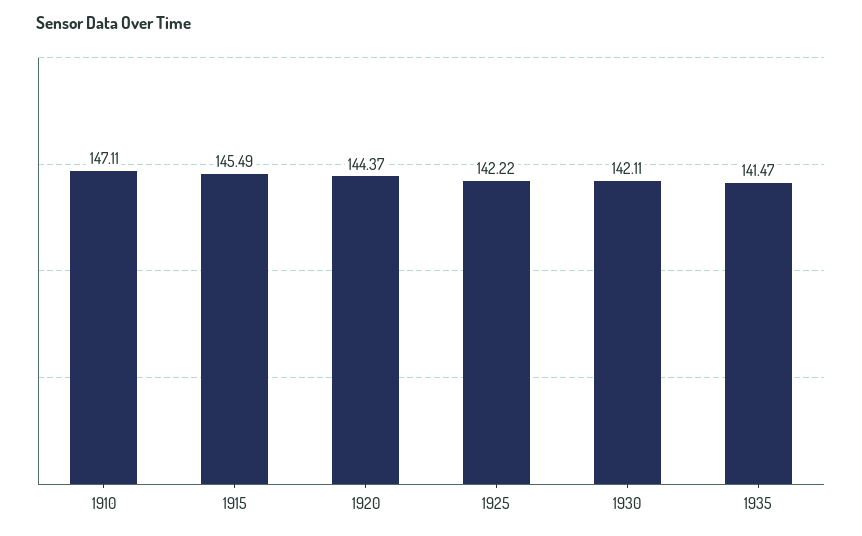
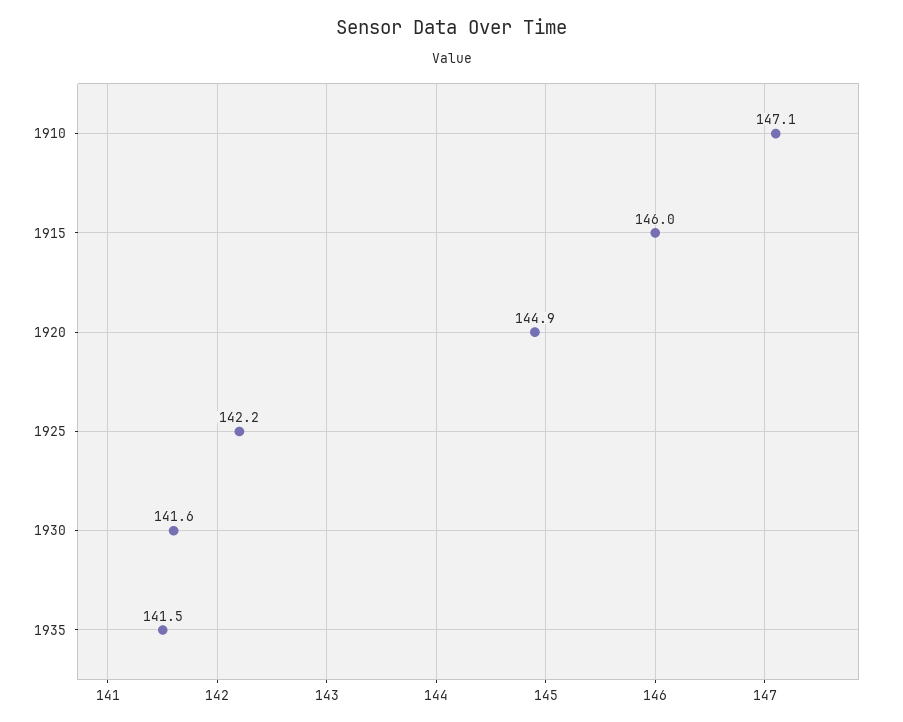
1915: 145.49 -> 146
1920: 144.37 -> 144.9
1930: 142.11 -> 141.6

